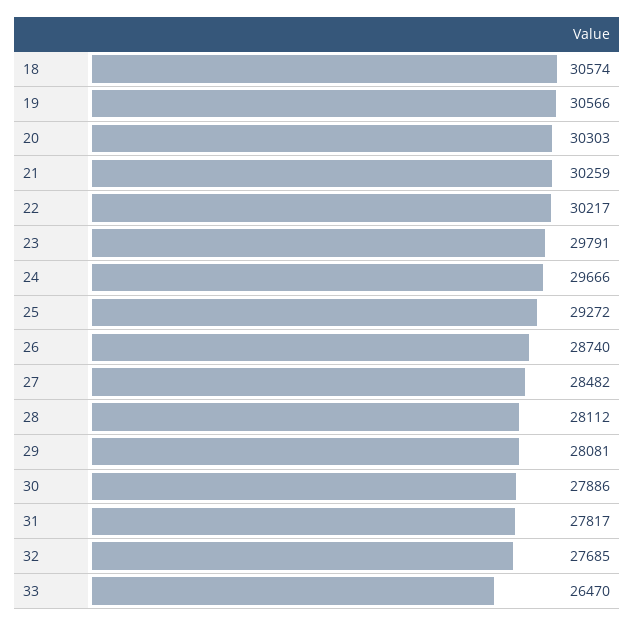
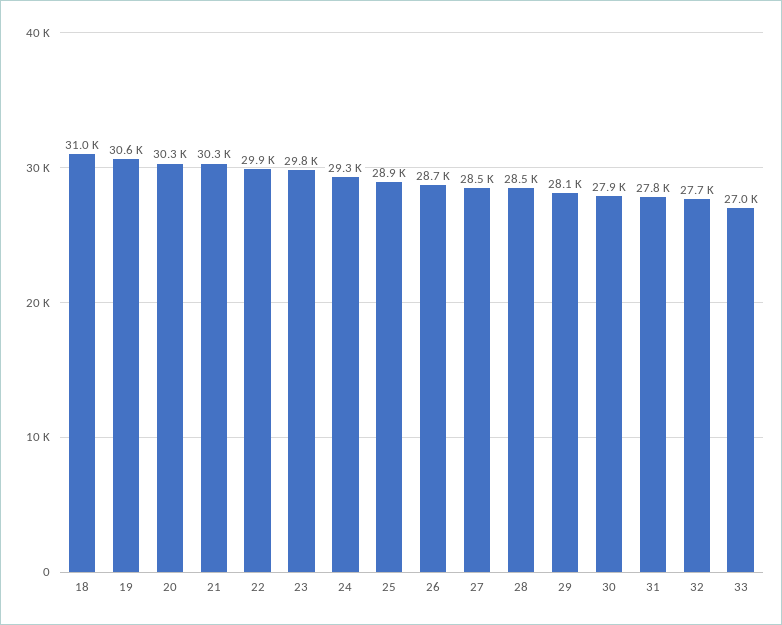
18: 30574 -> 31000
22: 30217 -> 29900
24: 29666 -> 29300
25: 29272 -> 28900
28: 28112 -> 28500
33: 26470 -> 27000

